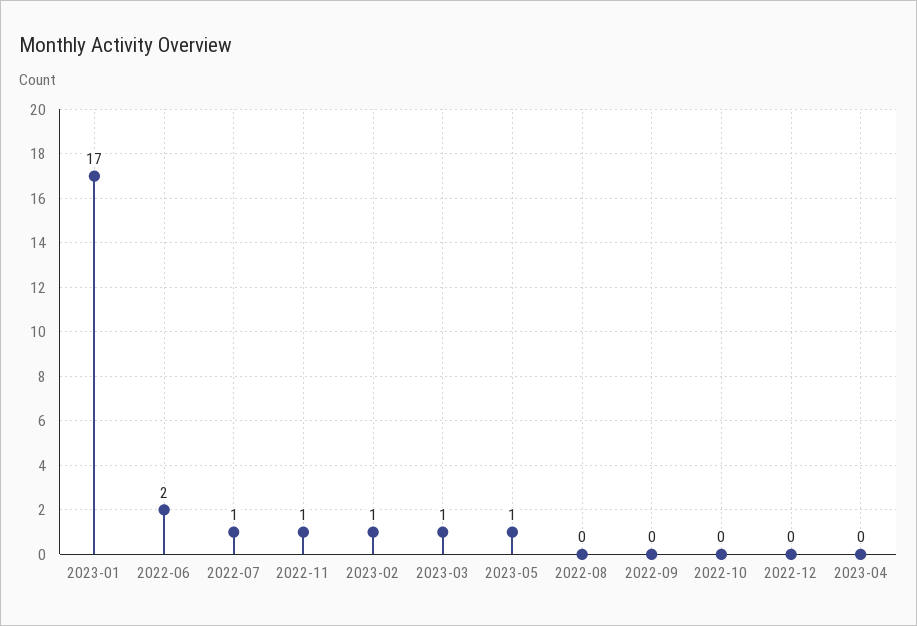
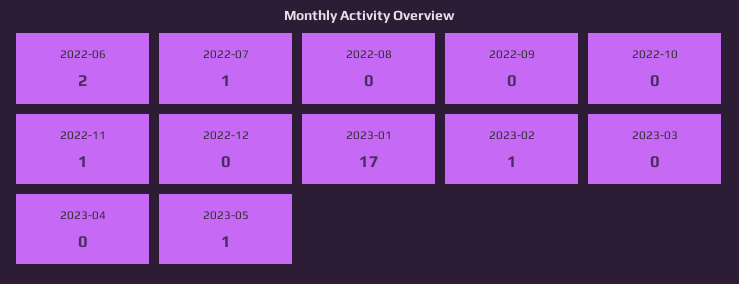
2023-03: 1 -> 0

